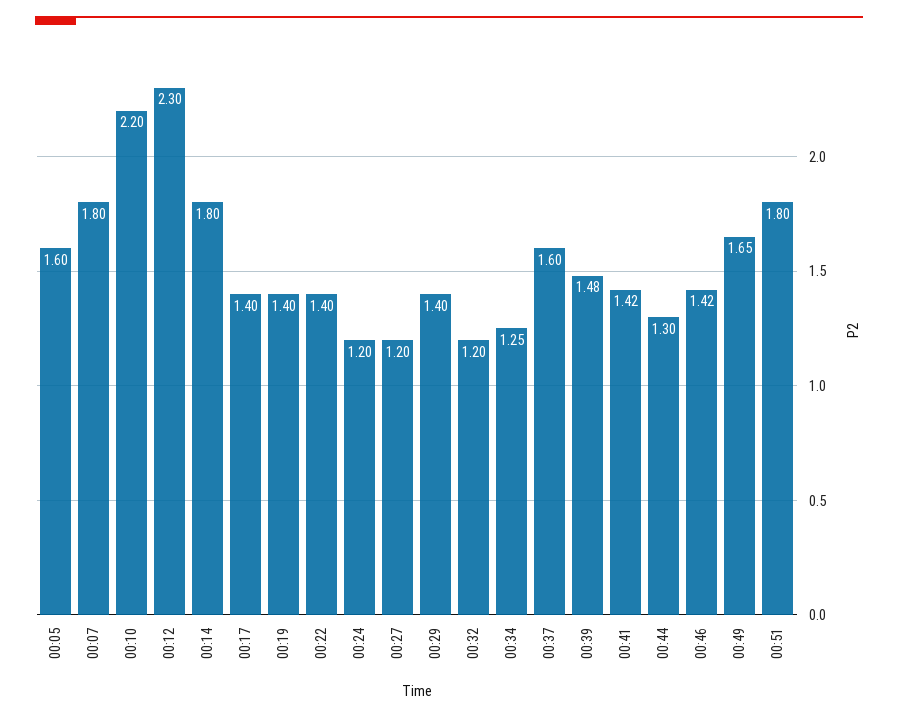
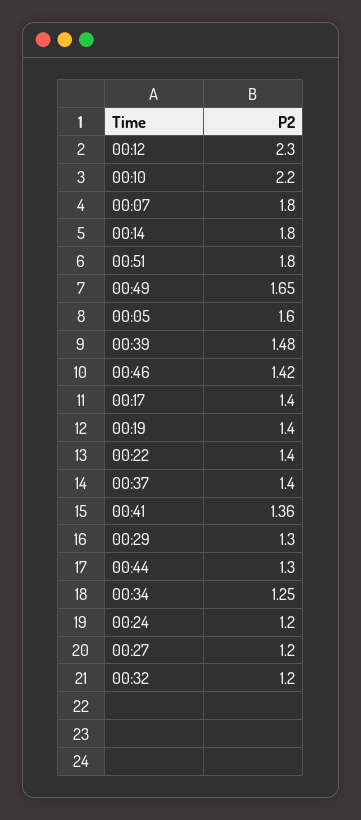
00:29: 1.4 -> 1.3
00:37: 1.6 -> 1.4
00:41: 1.42 -> 1.36

